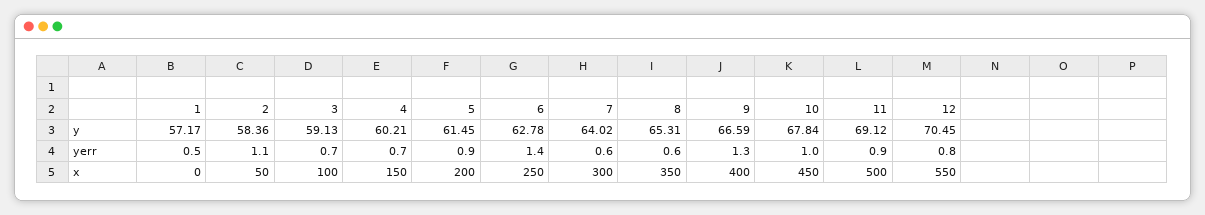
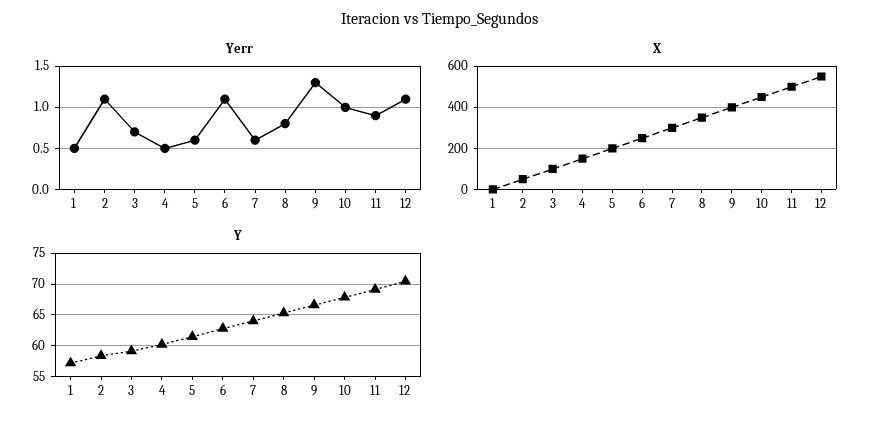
yerr, 4: 0.7 -> 0.5
yerr, 5: 0.9 -> 0.6
yerr, 6: 1.4 -> 1.1
yerr, 8: 0.6 -> 0.8
yerr, 12: 0.8 -> 1.1

